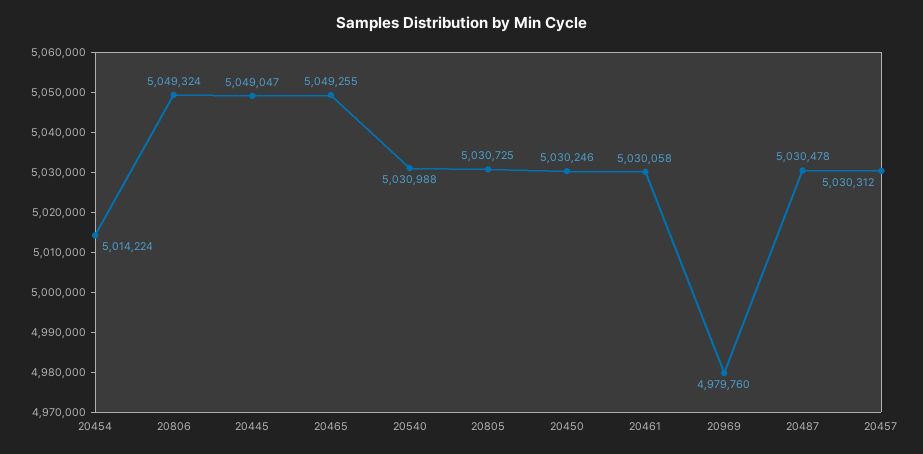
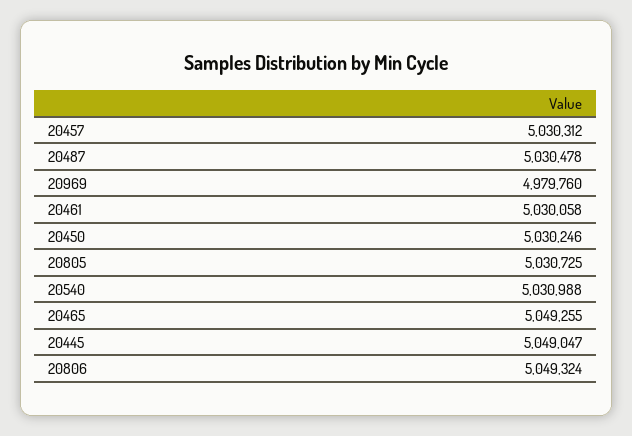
20454: 5014224 -> none

